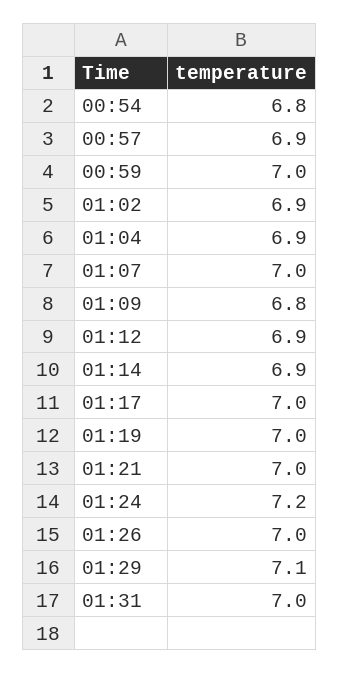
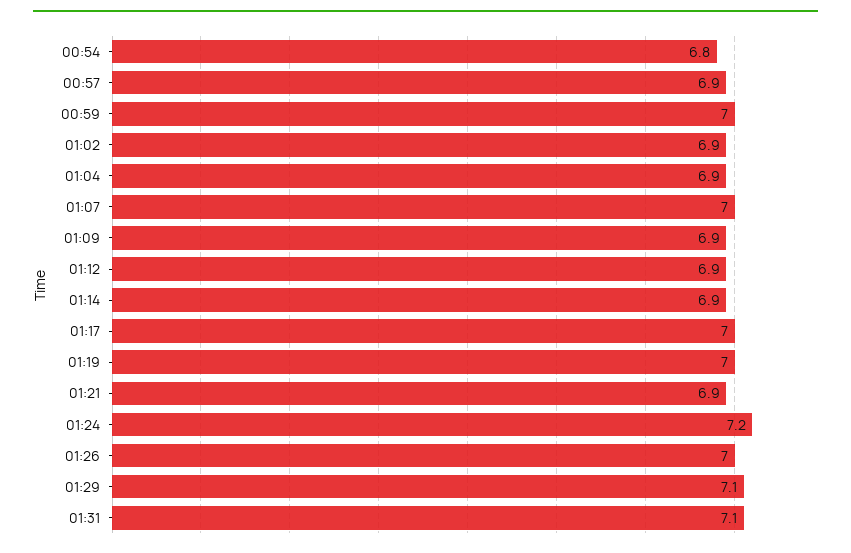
01:09: 6.8 -> 6.9
01:21: 7 -> 6.9
01:31: 7 -> 7.1

